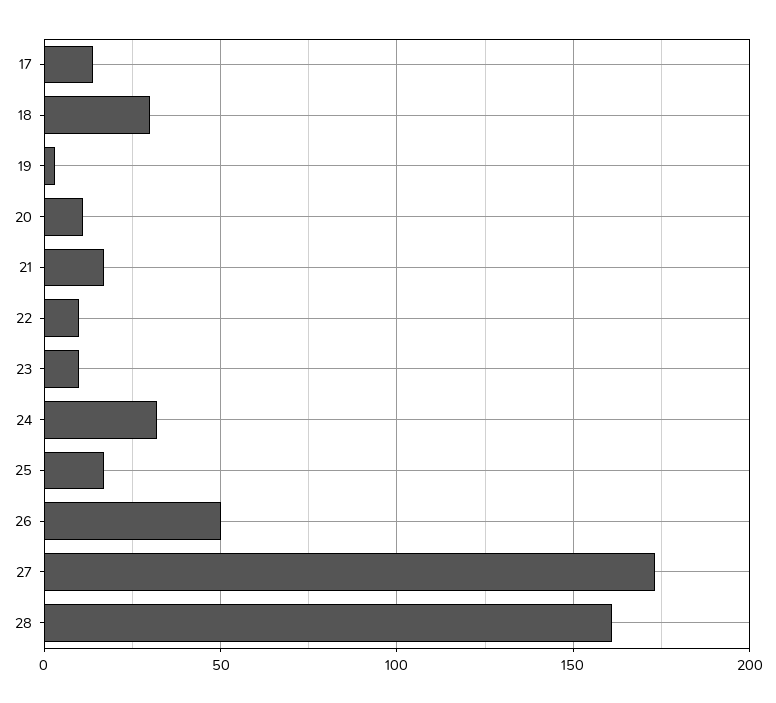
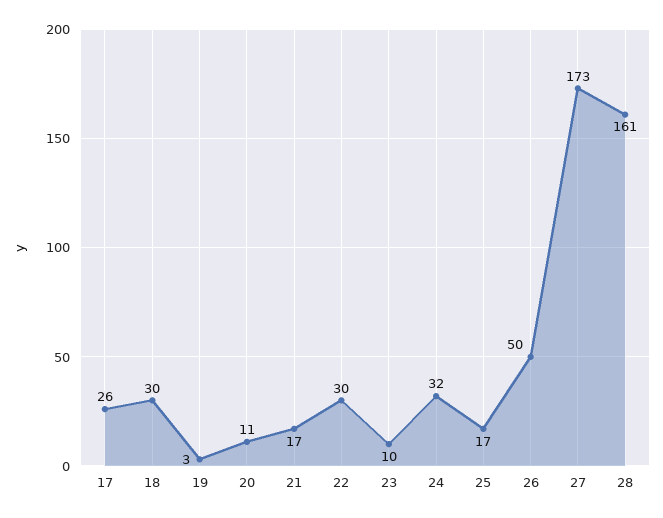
17: 15 -> 26
22: 10 -> 30

